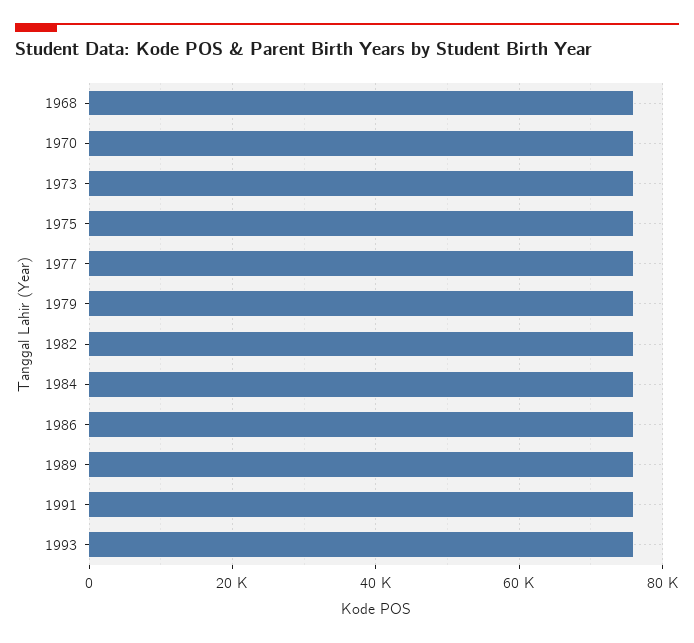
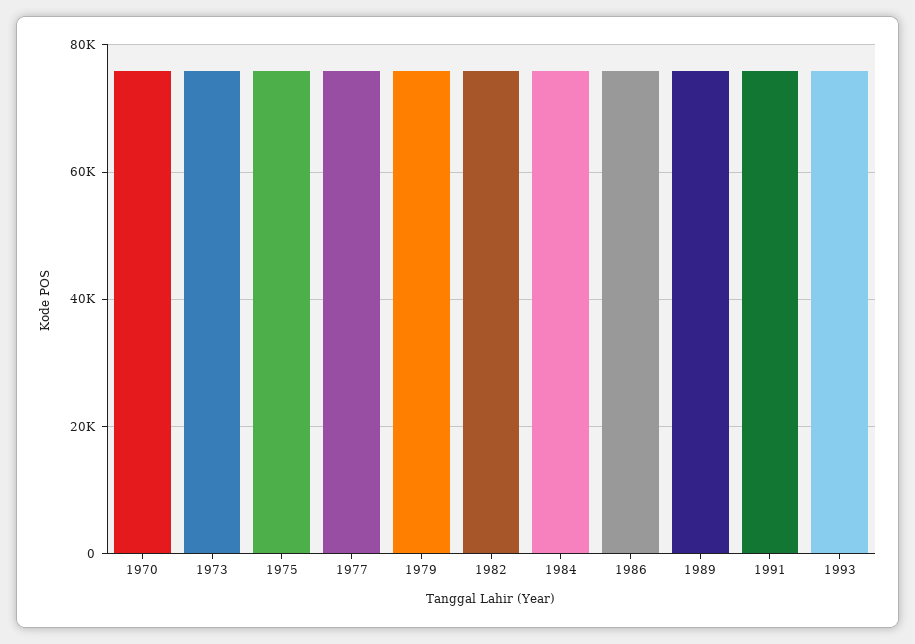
1968: 76000 -> none

